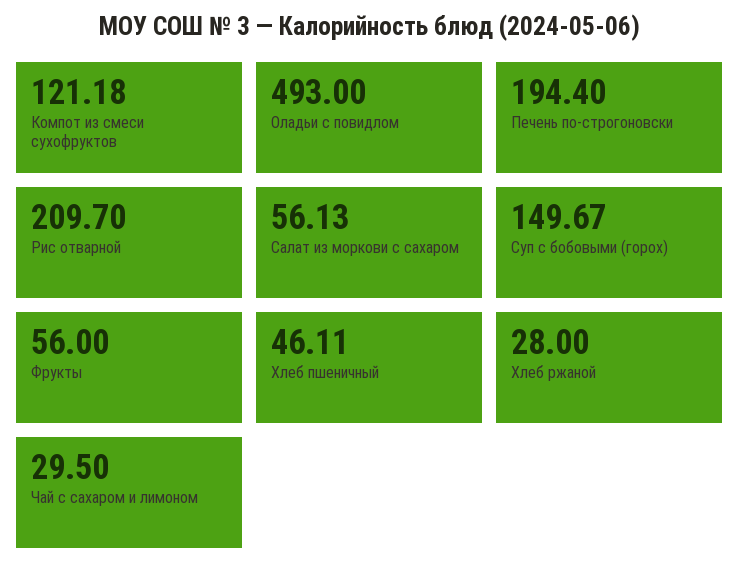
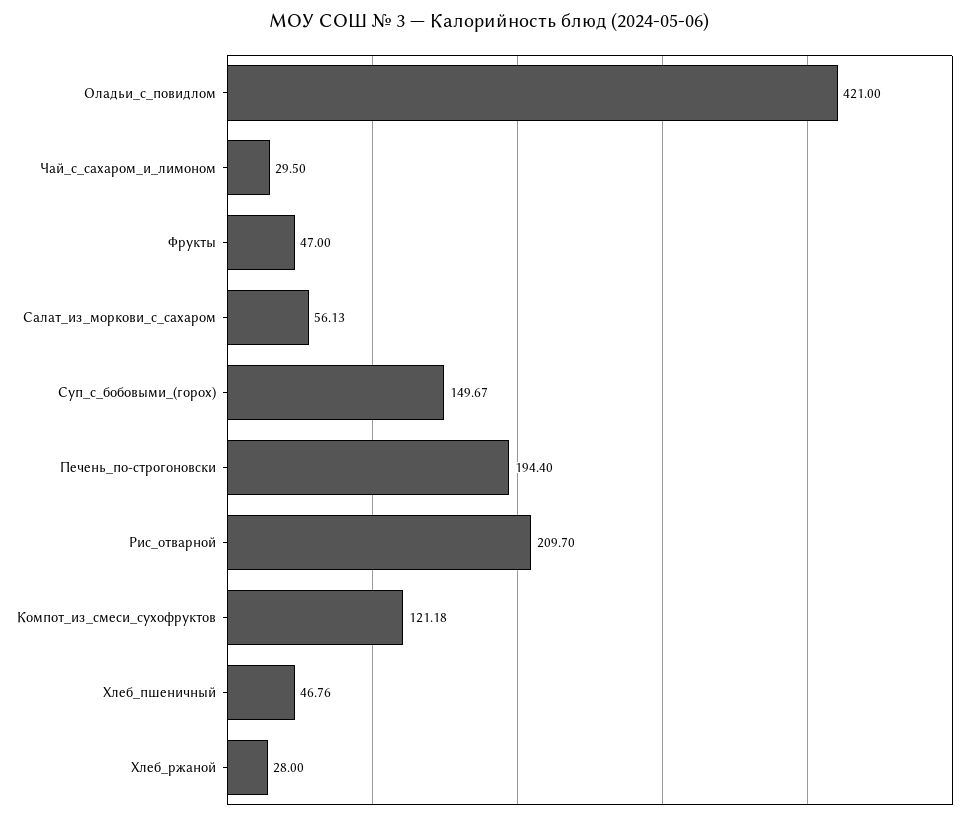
Оладьи с повидлом: 493 -> 421
Фрукты: 56 -> 47
Хлеб пшеничный: 46.11 -> 46.76

